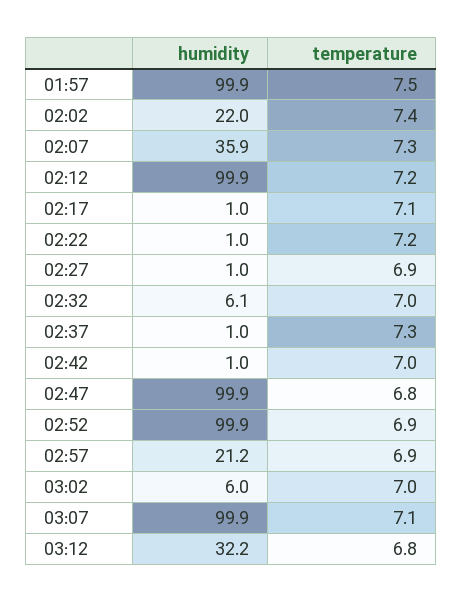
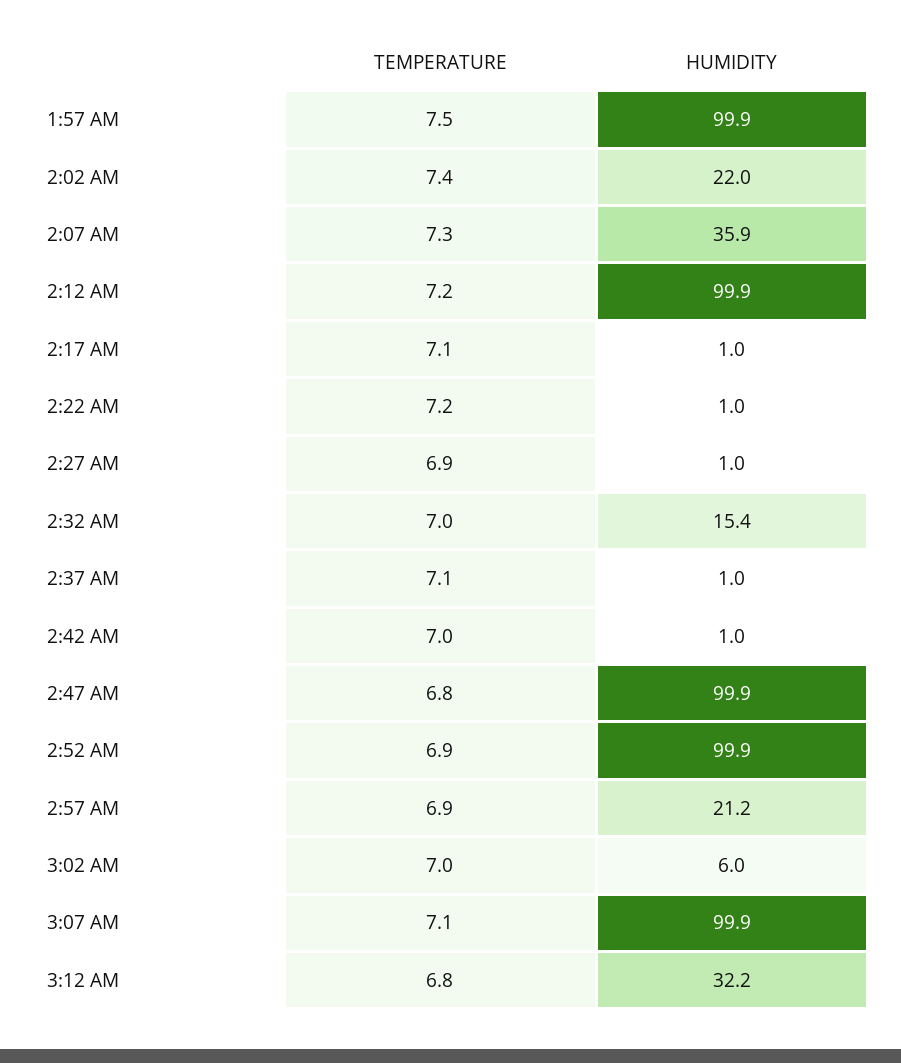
humidity, 02:32: 6.1 -> 15.4
temperature, 02:37: 7.3 -> 7.1

